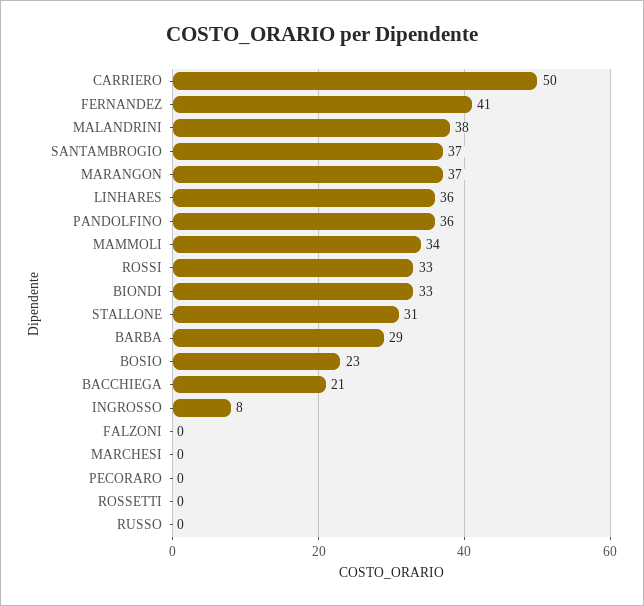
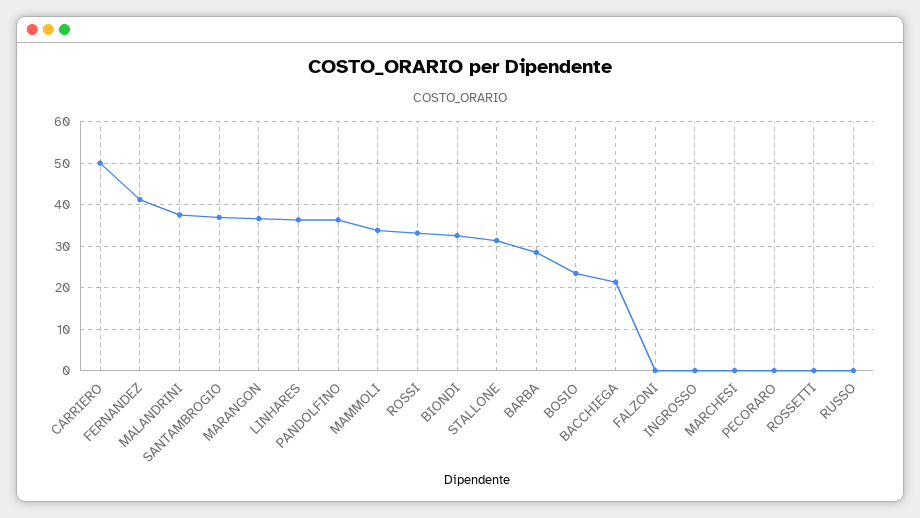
INGROSSO: 8 -> 0

